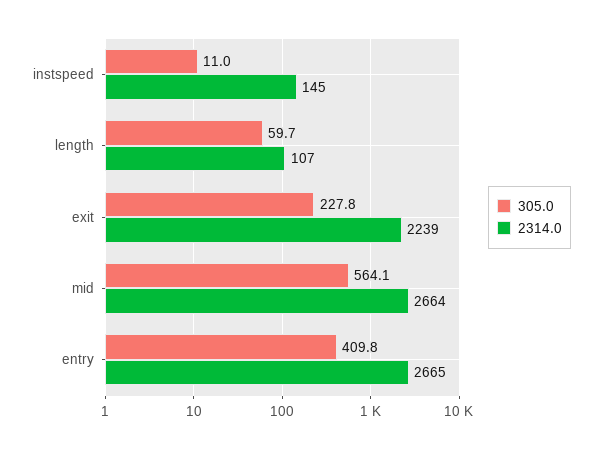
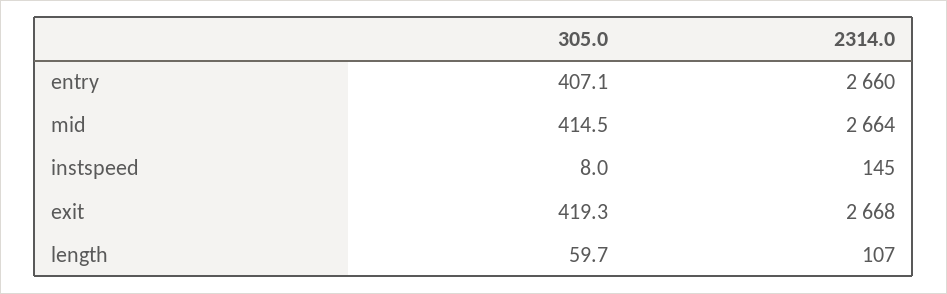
305.0, instspeed: 11 -> 8
305.0, exit: 227.8 -> 419.3
2314.0, exit: 2239 -> 2668
305.0, mid: 564.1 -> 414.5
305.0, entry: 409.8 -> 407.1
2314.0, entry: 2665 -> 2660

